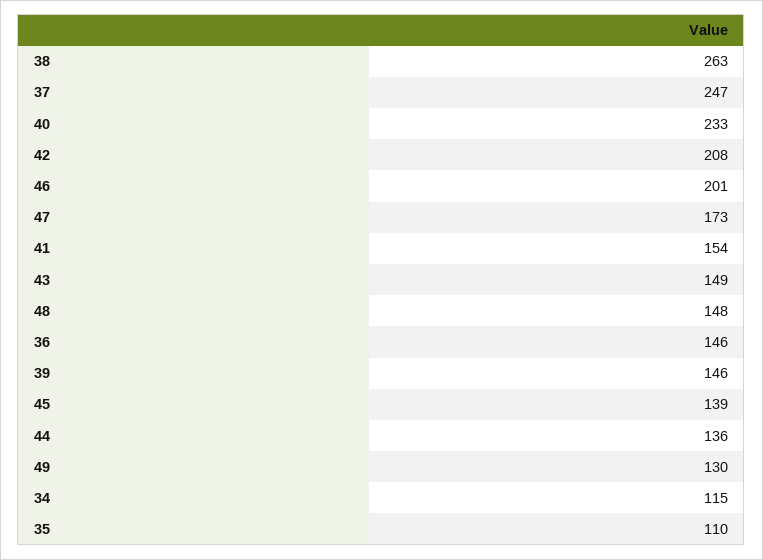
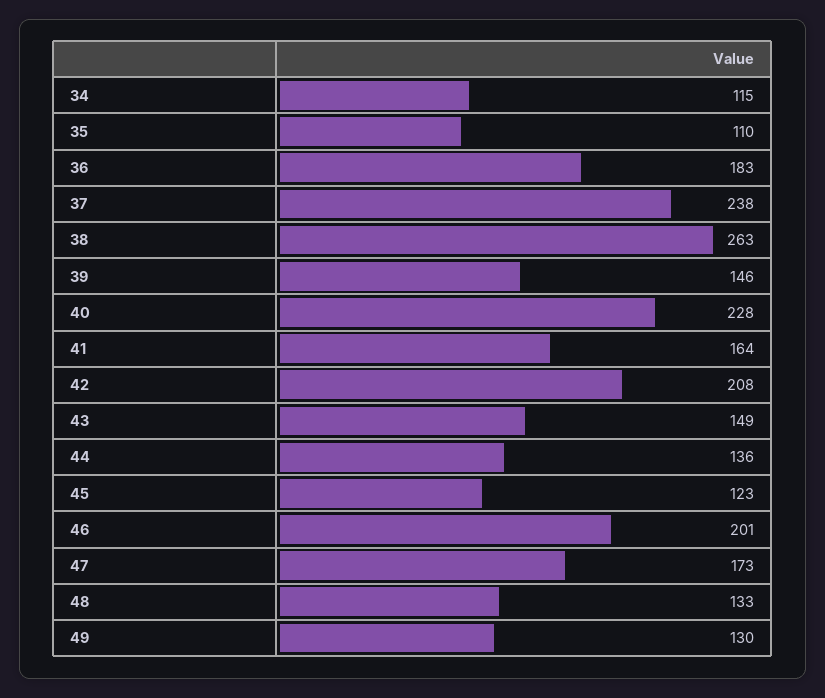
37: 247 -> 238
40: 233 -> 228
41: 154 -> 164
48: 148 -> 133
36: 146 -> 183
45: 139 -> 123

